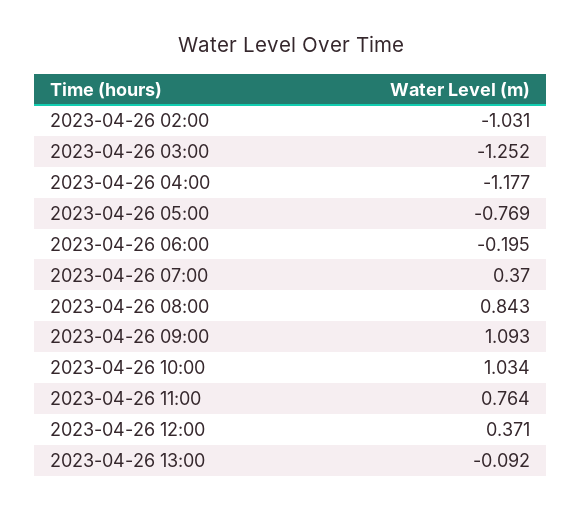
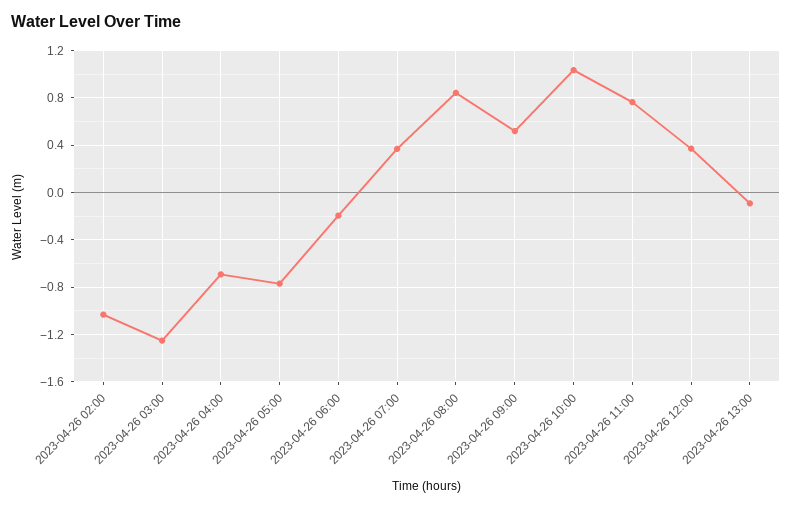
2023-04-26 04:00: -1.177 -> -0.7
2023-04-26 09:00: 1.093 -> 0.5

